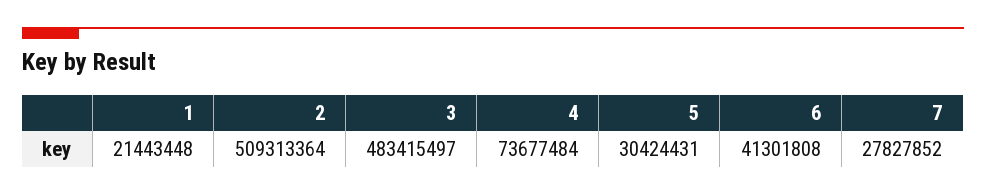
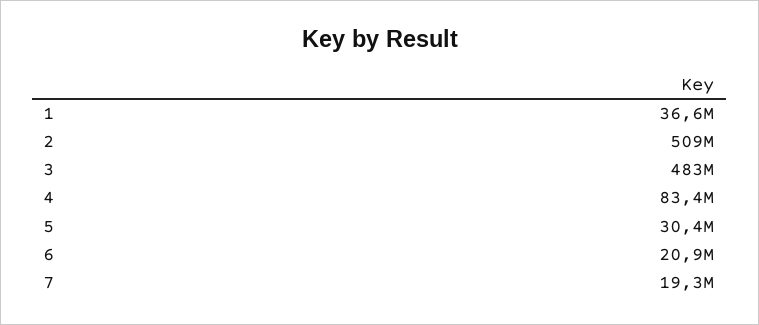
1: 21443448 -> 36600000
4: 73677484 -> 83400000
6: 41301808 -> 20900000
7: 27827852 -> 19300000

